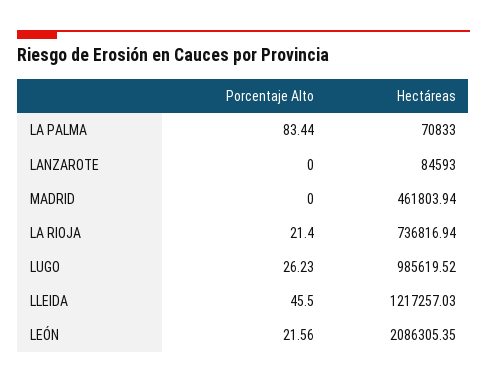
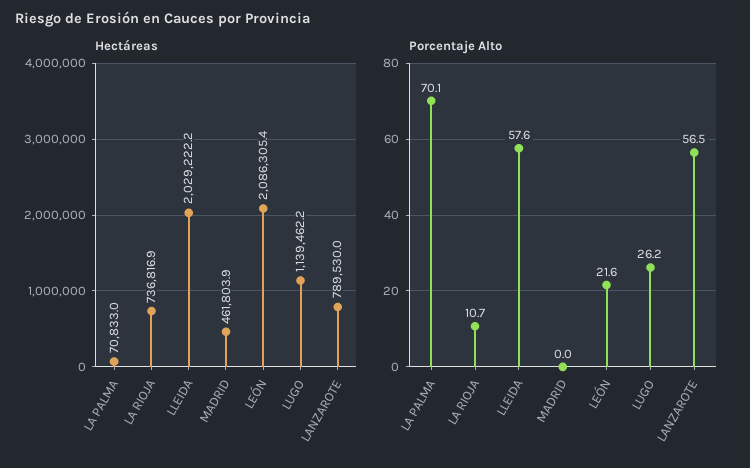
Porcentaje Alto, LA PALMA: 83.44 -> 70.1
Porcentaje Alto, LANZAROTE: 0 -> 56.5
Hectáreas, LANZAROTE: 84593 -> 789530
Porcentaje Alto, LA RIOJA: 21.4 -> 10.7
Hectáreas, LUGO: 985619.52 -> 1139462.2
Porcentaje Alto, LLEIDA: 45.5 -> 57.6
Hectáreas, LLEIDA: 1217257.03 -> 2029222.2

